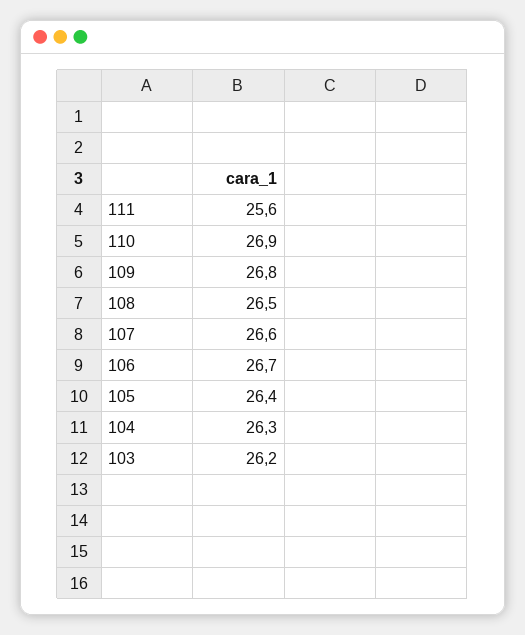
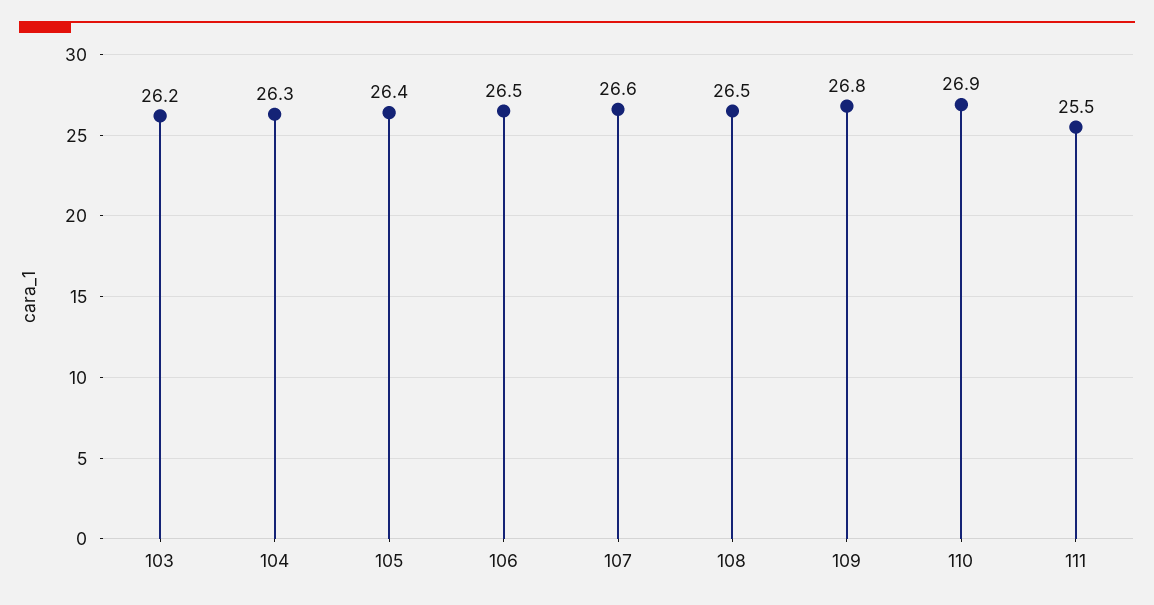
111: 25.6 -> 25.5
106: 26.7 -> 26.5

